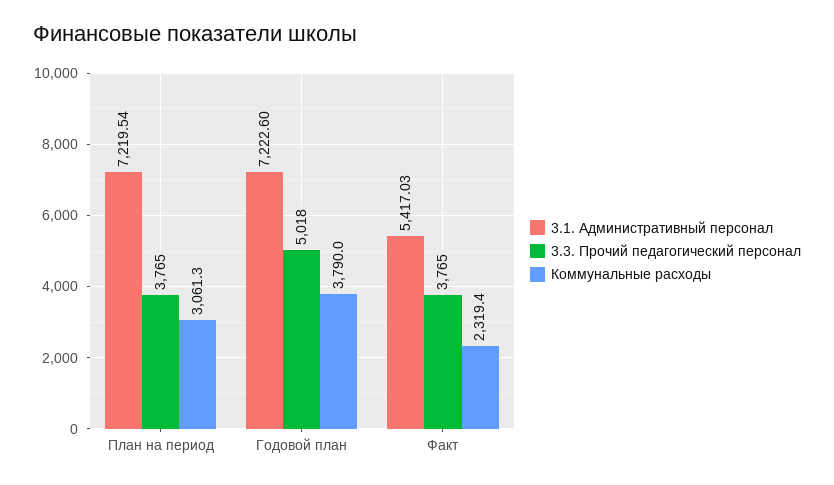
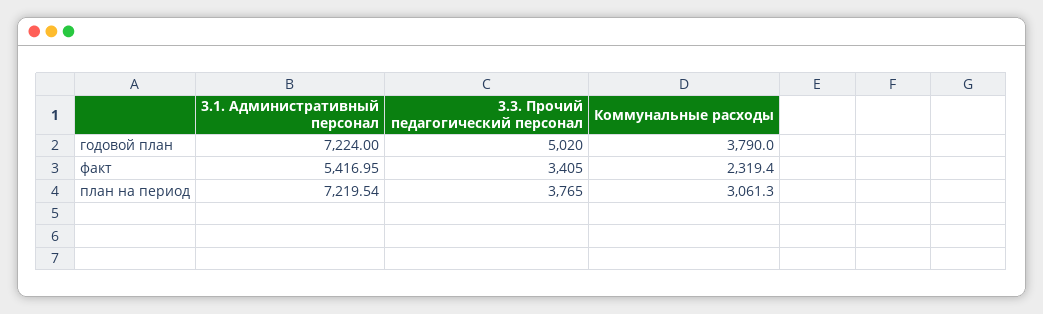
3.1. Административный персонал, Годовой план: 7222.6 -> 7224
3.3. Прочий педагогический персонал, Годовой план: 5018 -> 5020
3.1. Административный персонал, Факт: 5417.03 -> 5416.95
3.3. Прочий педагогический персонал, Факт: 3765 -> 3405

